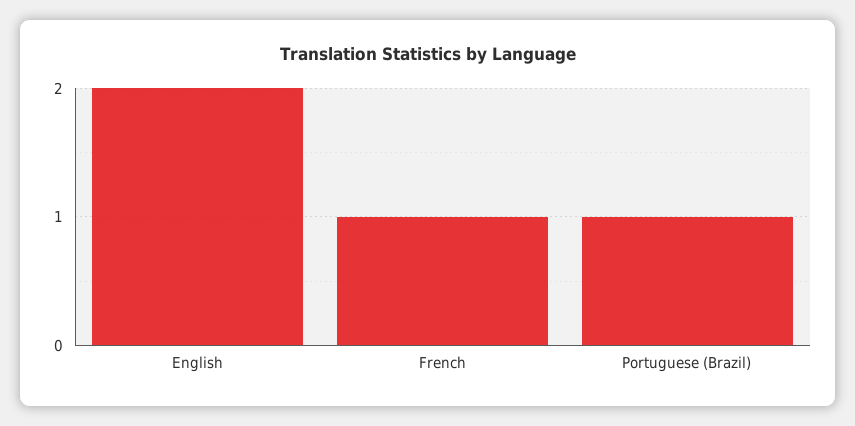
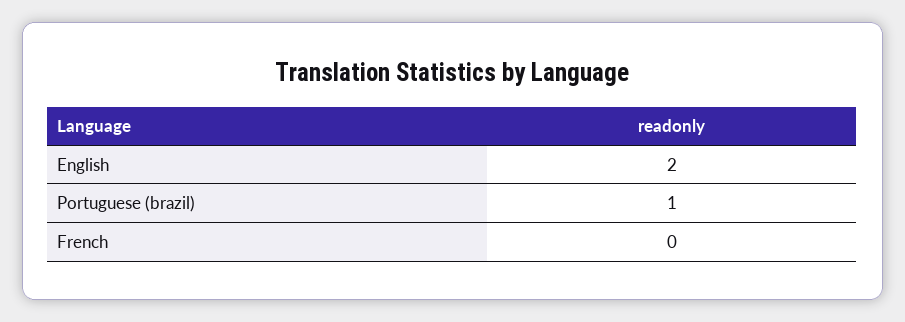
French: 1 -> 0

